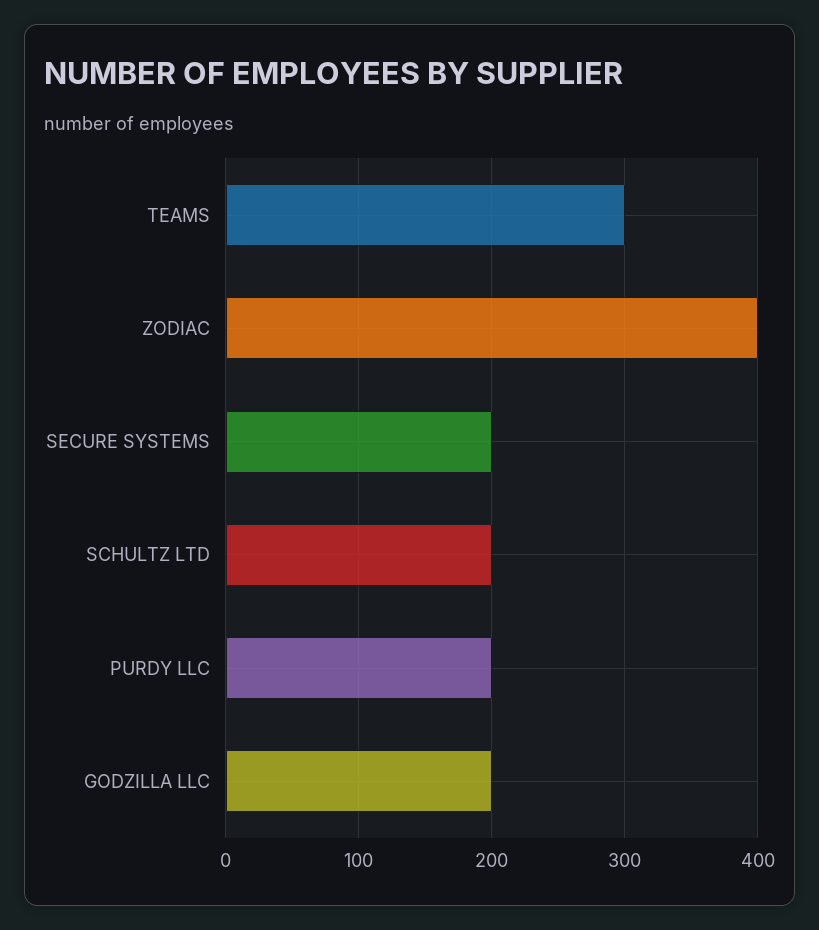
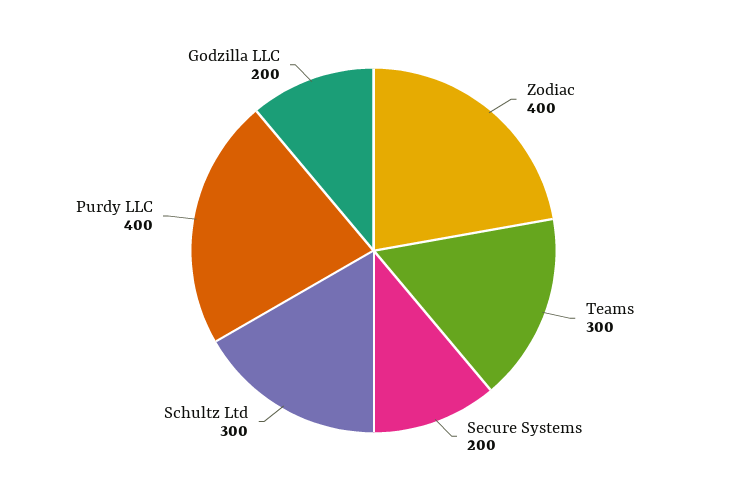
SCHULTZ LTD: 200 -> 300
PURDY LLC: 200 -> 400

